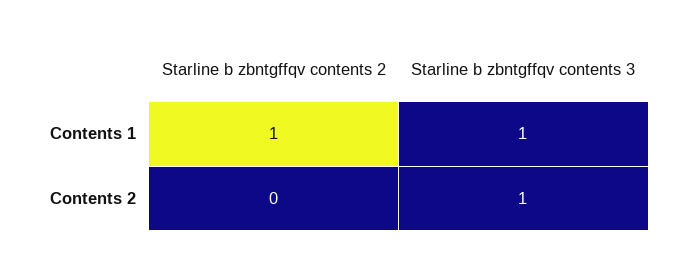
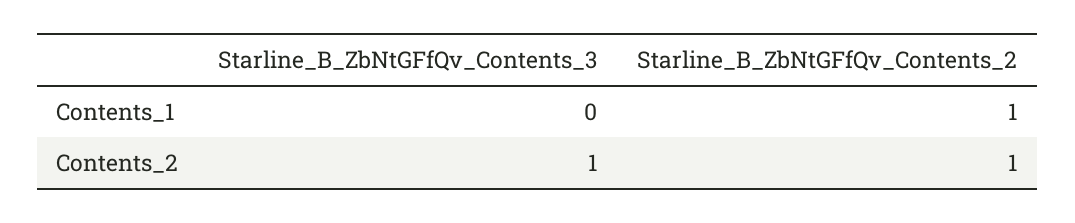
Starline b zbntgffqv contents 3, Contents 1: 1 -> 0
Starline b zbntgffqv contents 2, Contents 2: 0 -> 1

